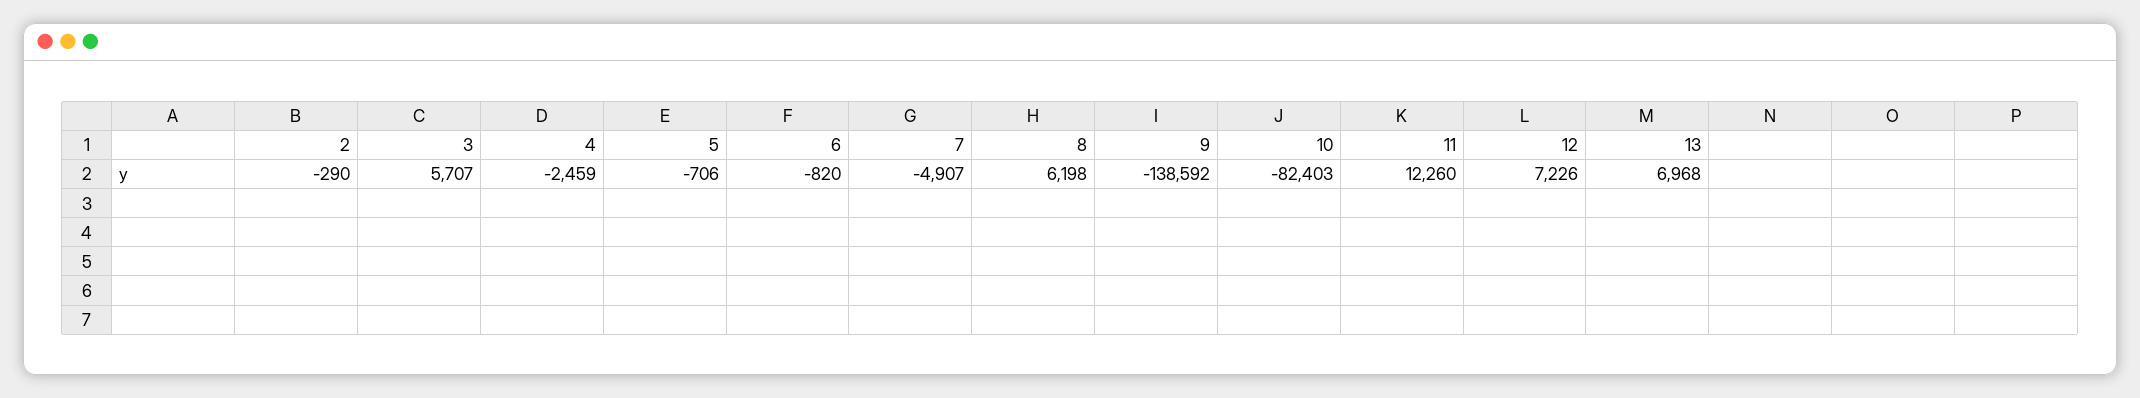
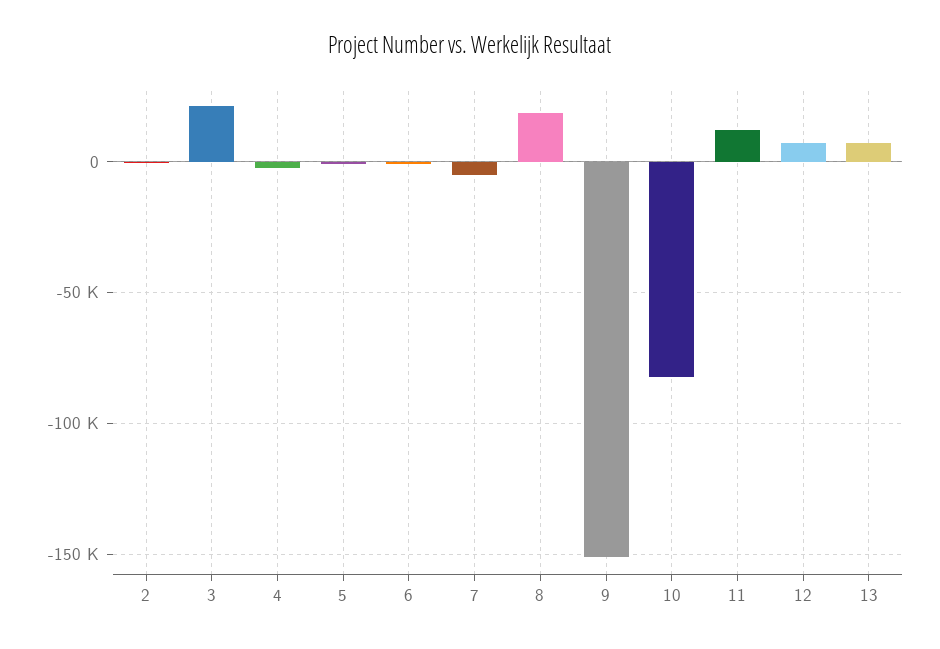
3: 5707 -> 20000
8: 6198 -> 20000
9: -138592 -> -150000

